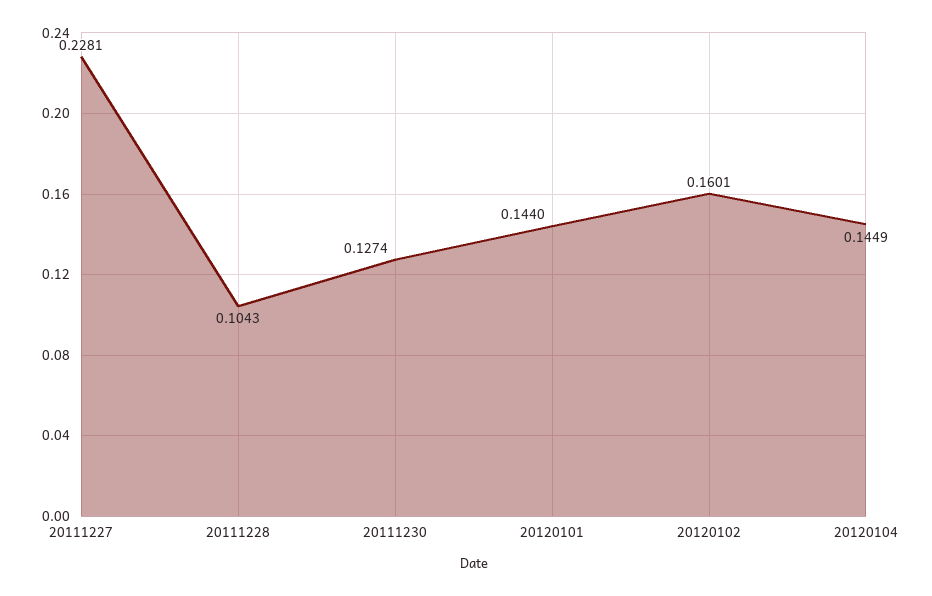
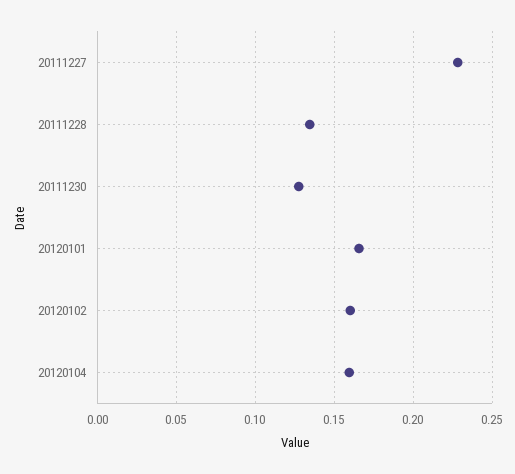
20111228: 0.1043 -> 0.135
20120101: 0.144 -> 0.165
20120104: 0.1449 -> 0.16

